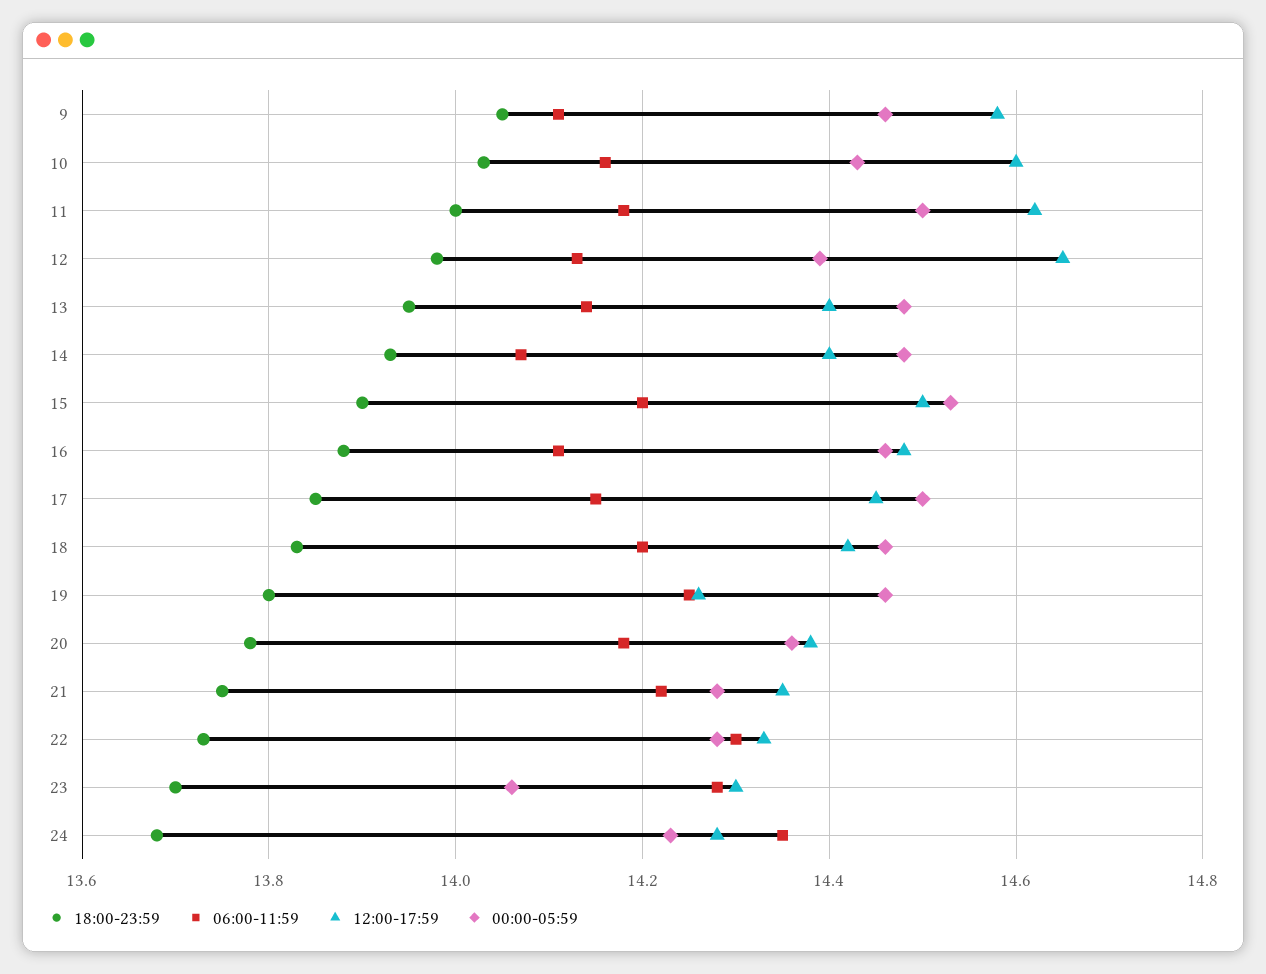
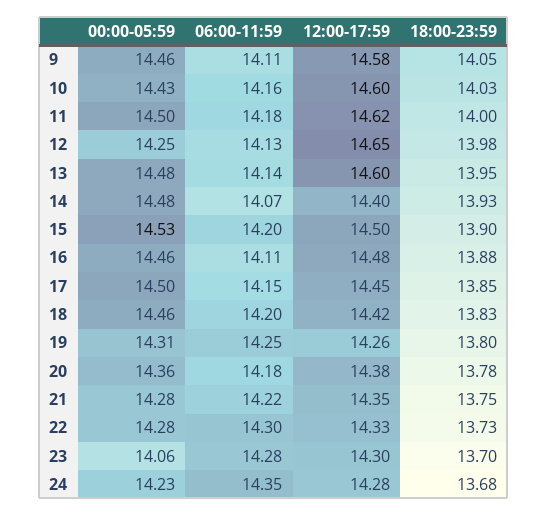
00:00-05:59, 12: 14.4 -> 14.25
12:00-17:59, 13: 14.4 -> 14.6
00:00-05:59, 19: 14.45 -> 14.31

